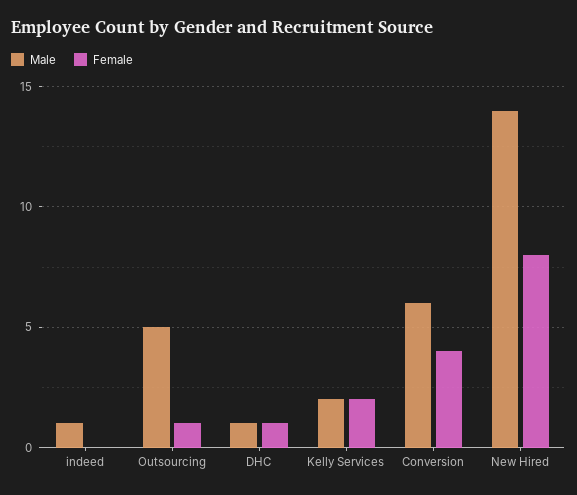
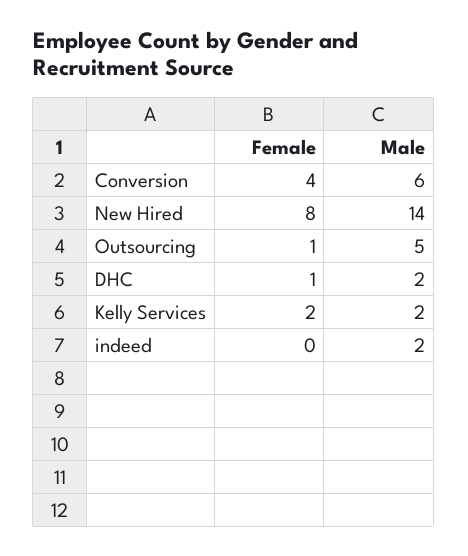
Male, indeed: 1 -> 2
Male, DHC: 1 -> 2

